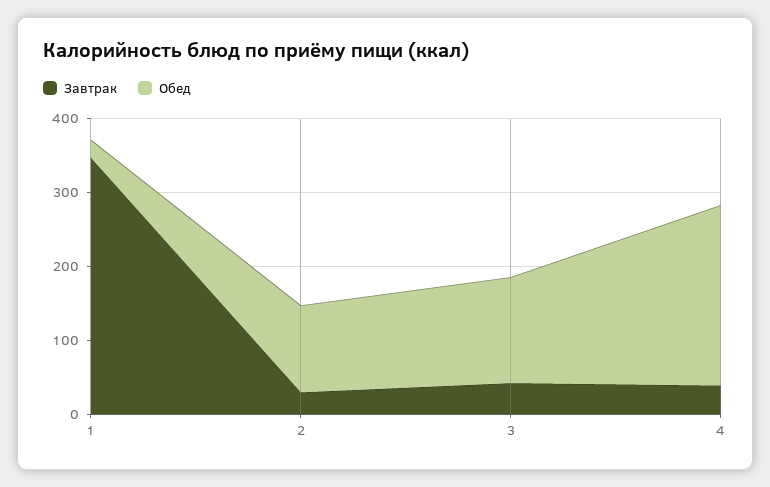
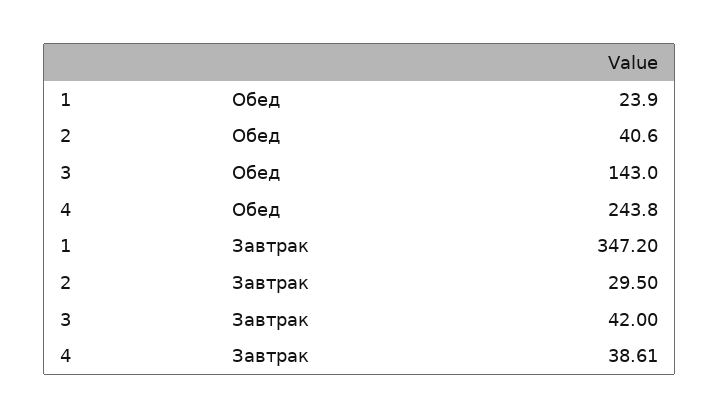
Обед, 2: 120 -> 40.6

